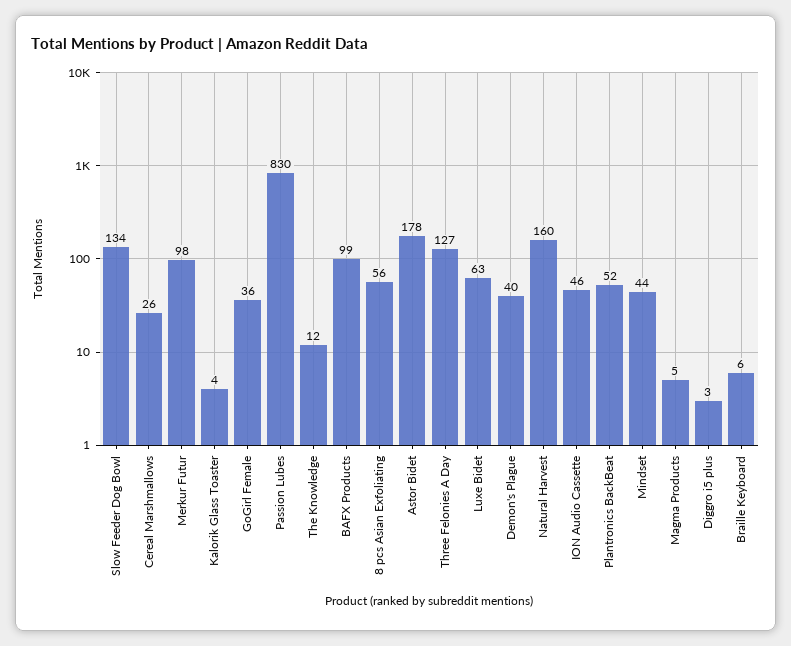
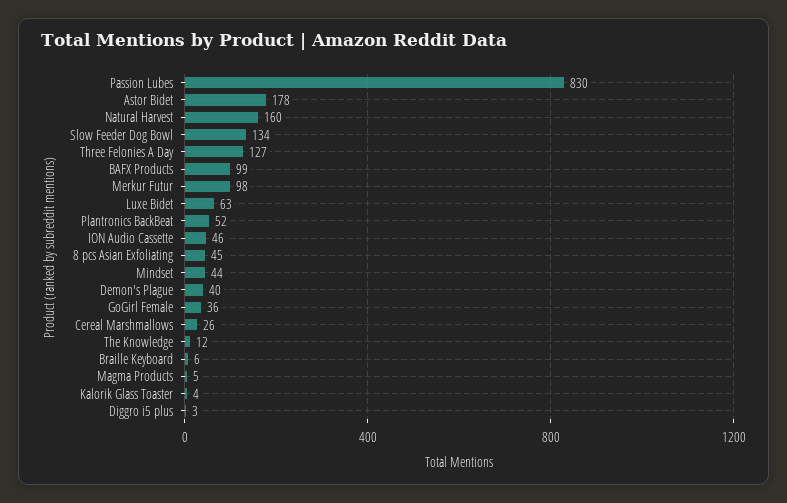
8 pcs Asian Exfoliating: 56 -> 45

